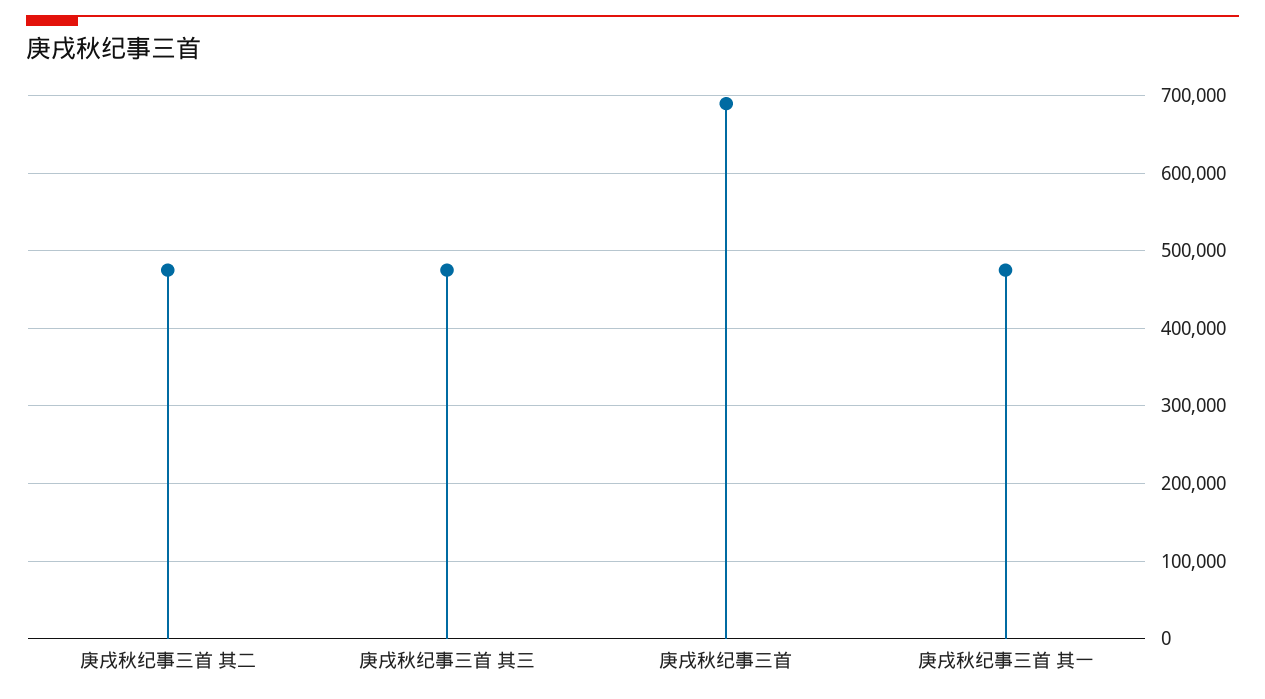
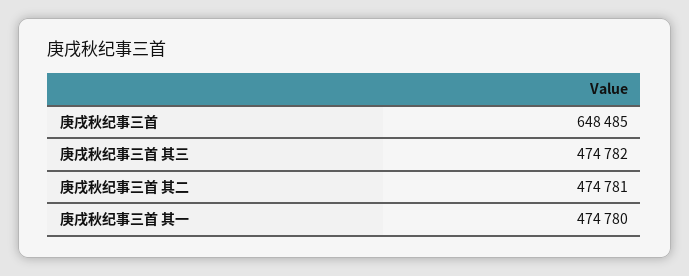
庚戌秋纪事三首: 690000 -> 648485

